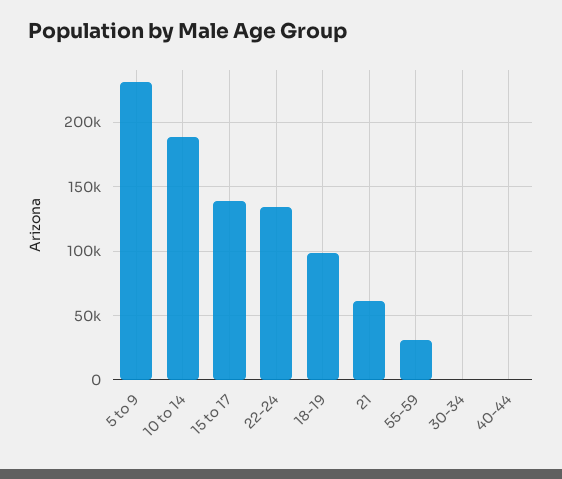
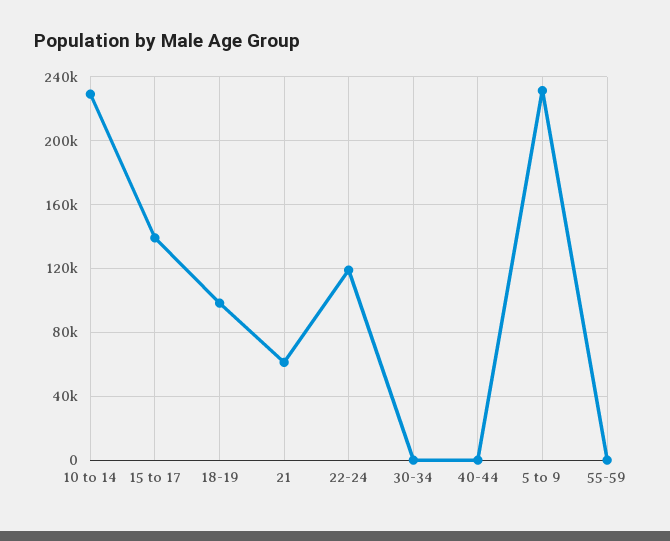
10 to 14: 190000 -> 230000
22-24: 135000 -> 120000
55-59: 30000 -> 0

